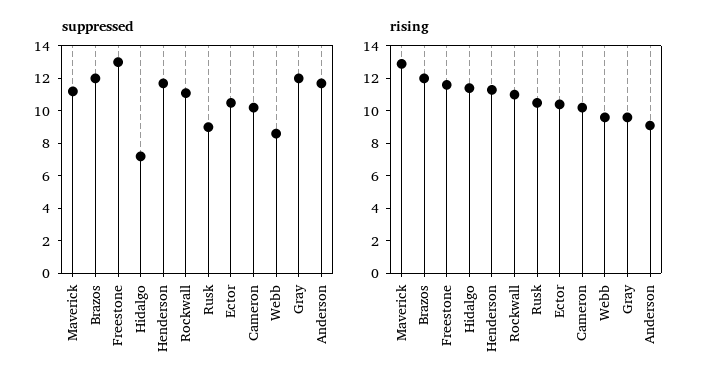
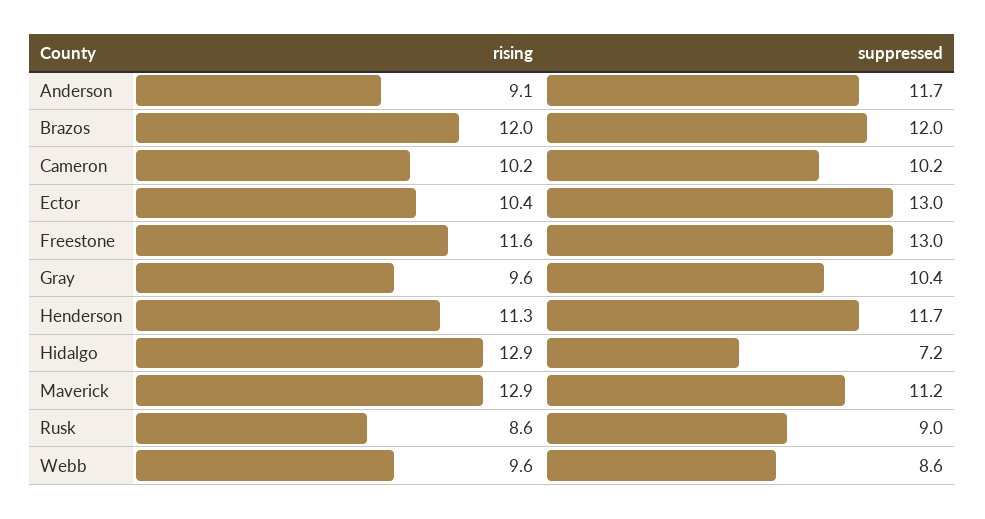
suppressed, Rockwall: 11 -> none
suppressed, Ector: 10.5 -> 13
suppressed, Gray: 12 -> 10.4
rising, Hidalgo: 11.5 -> 12.9
rising, Rockwall: 11 -> none
rising, Rusk: 10.5 -> 8.6

